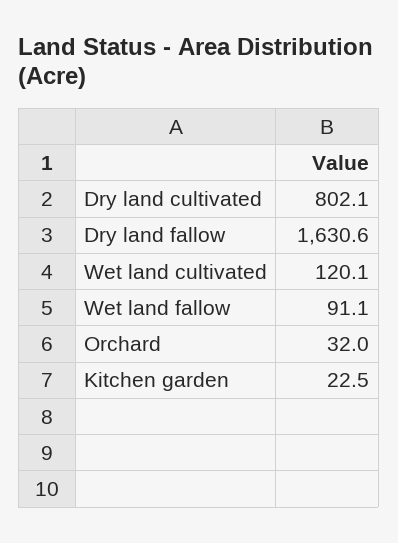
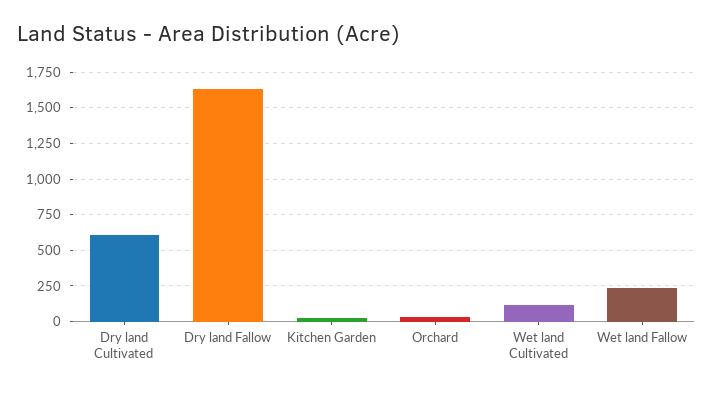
Dry land cultivated: 802.1 -> 600
Wet land fallow: 91.1 -> 250

